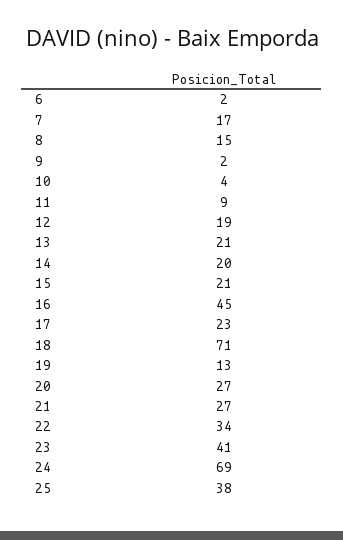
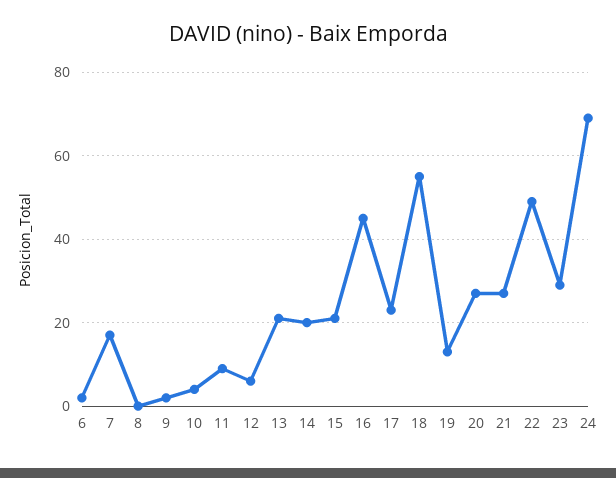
8: 15 -> 0
12: 19 -> 5
18: 71 -> 55
22: 34 -> 50
23: 41 -> 30
25: 38 -> none

